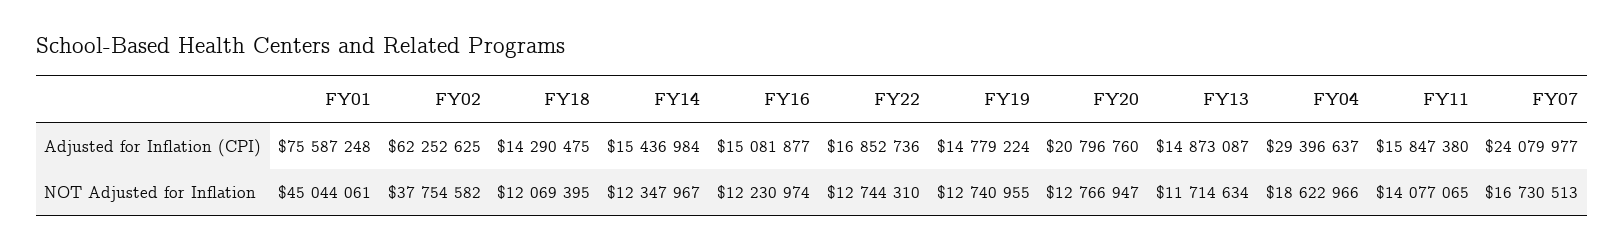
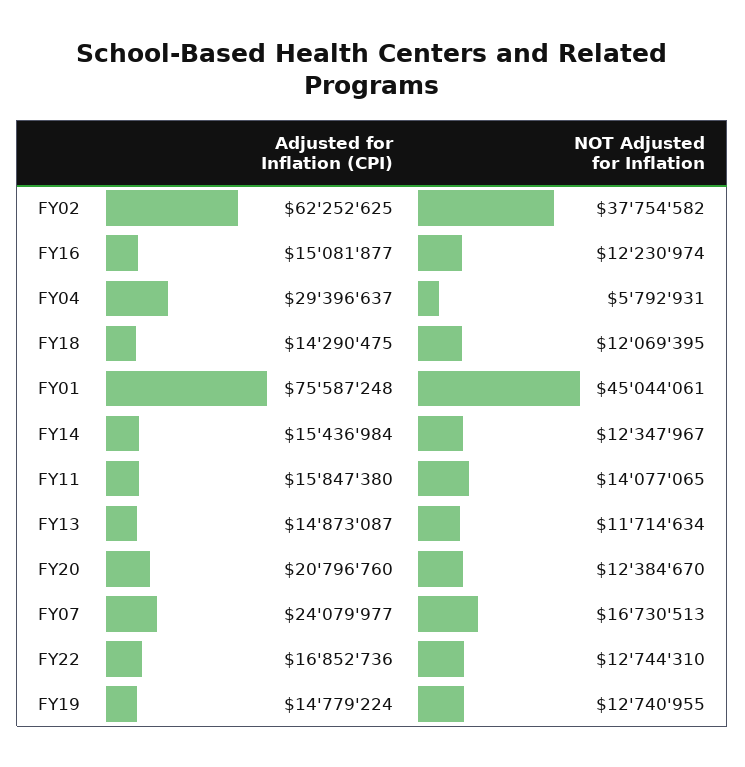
FY20, NOT Adjusted for Inflation: 12766947 -> 12384670
FY04, NOT Adjusted for Inflation: 18622966 -> 5792931

